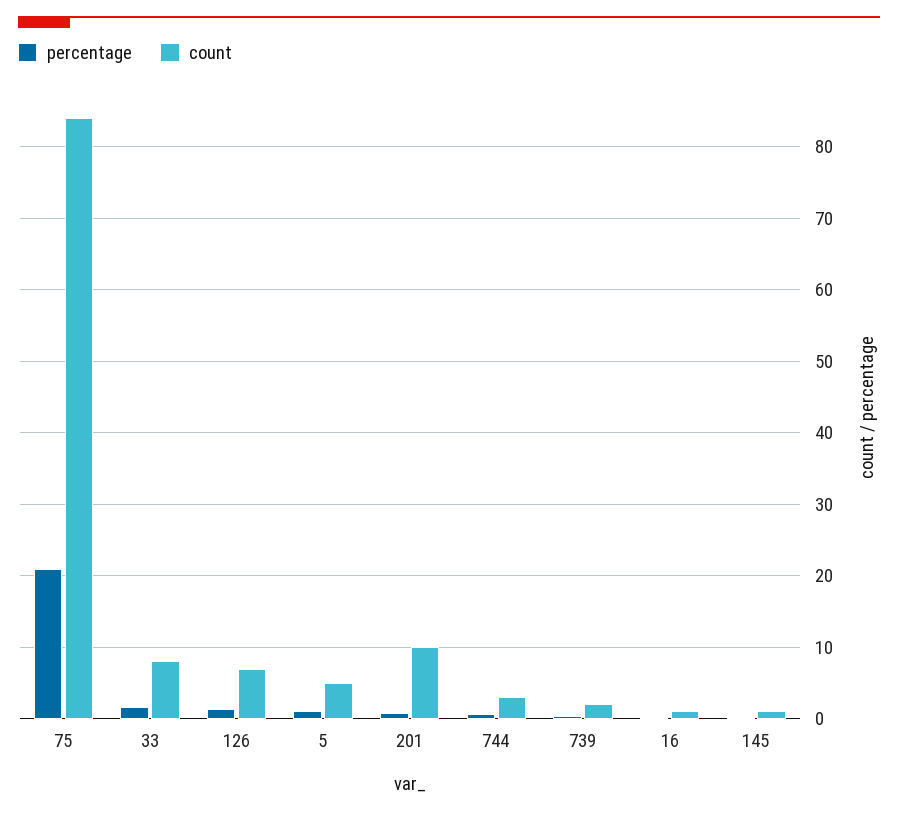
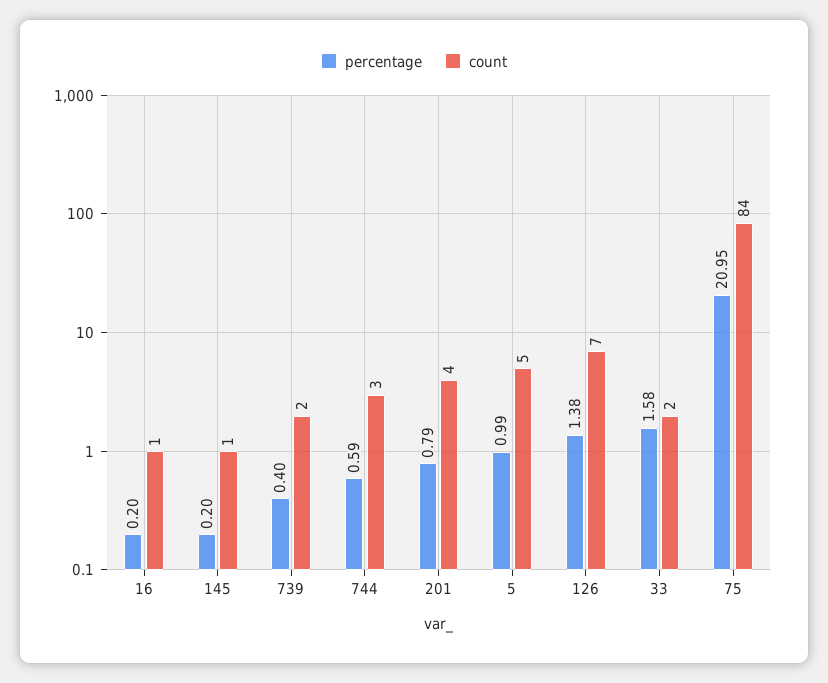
count, 33: 8 -> 2
count, 201: 10 -> 4

